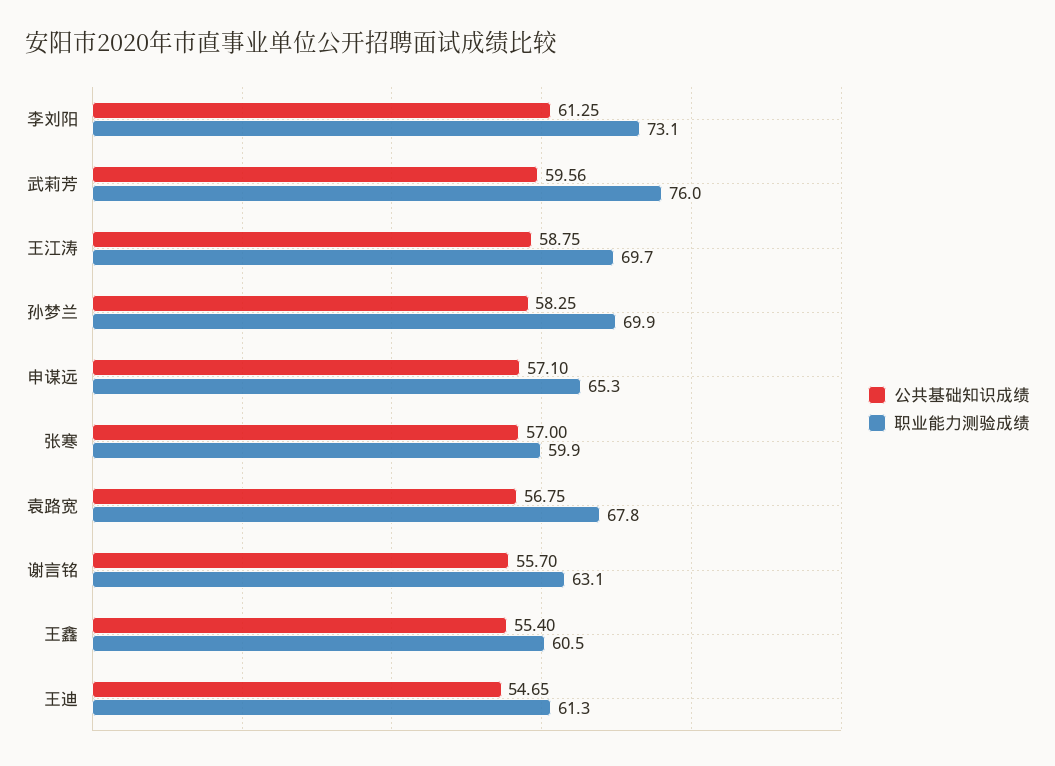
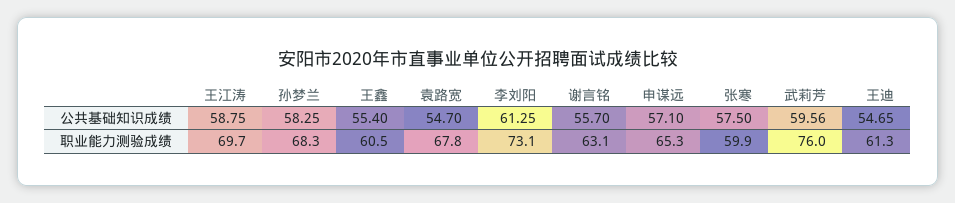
职业能力测验成绩, 孙梦兰: 69.9 -> 68.3
公共基础知识成绩, 张寒: 57 -> 57.5
公共基础知识成绩, 袁路宽: 56.75 -> 54.7

